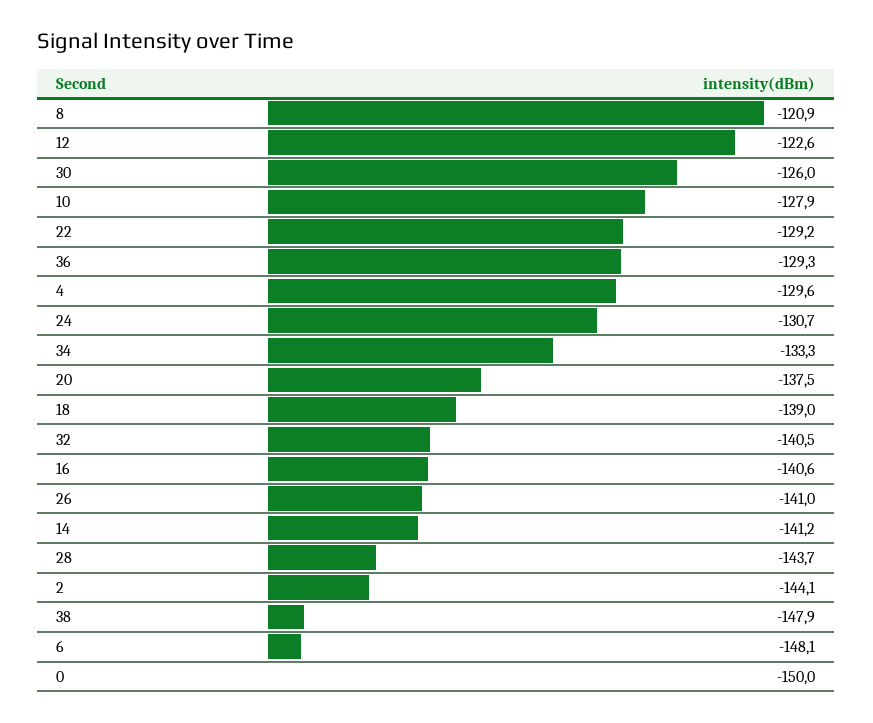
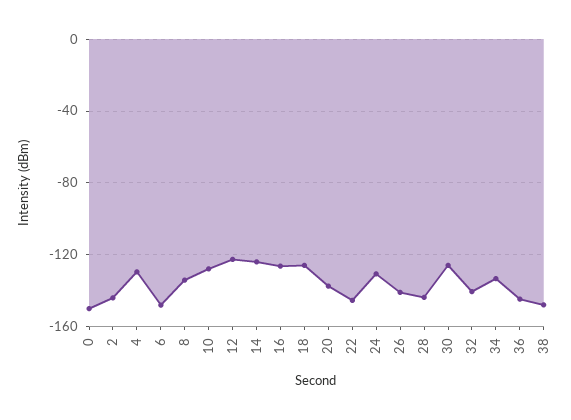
8: -120.9 -> -135
22: -129.2 -> -145
36: -129.3 -> -145
18: -139 -> -125
16: -140.6 -> -125
14: -141.2 -> -125

